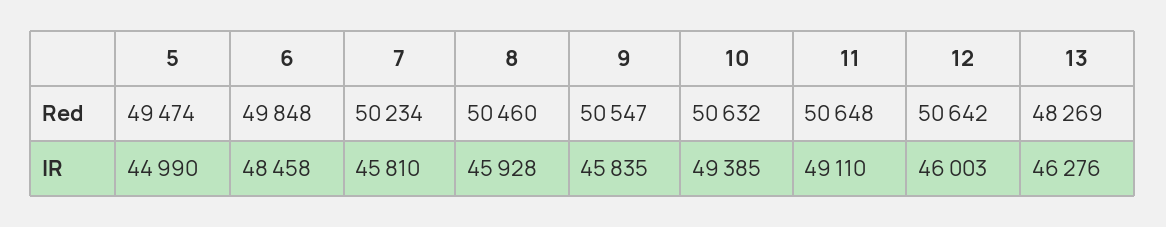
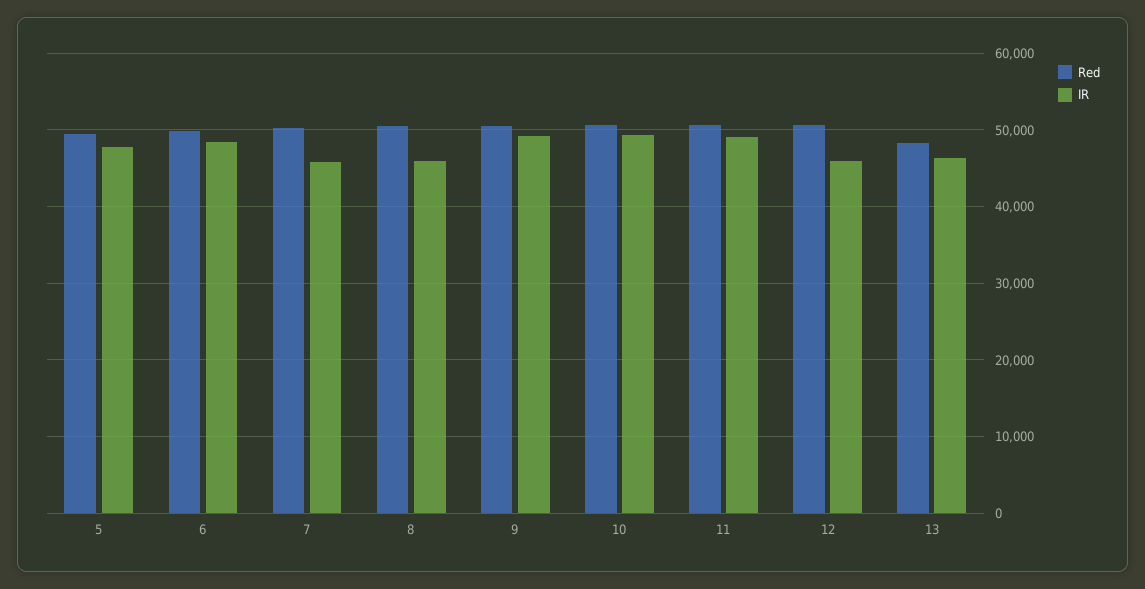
IR, 5: 44990 -> 48000
IR, 9: 45835 -> 49000

